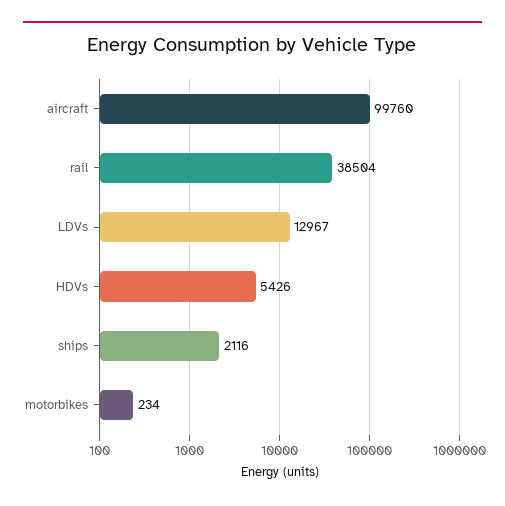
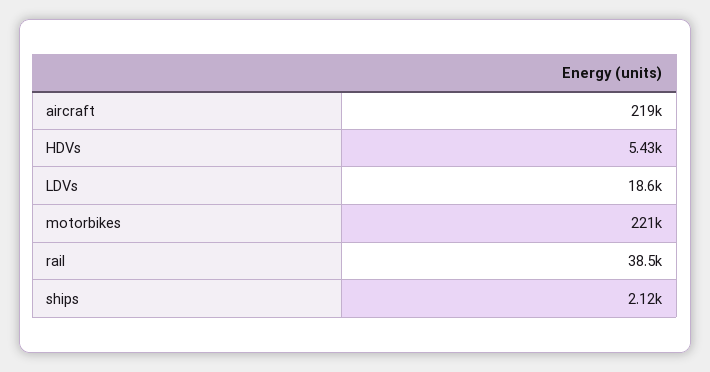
aircraft: 99760 -> 219000
LDVs: 12967 -> 18600
motorbikes: 234 -> 221000

